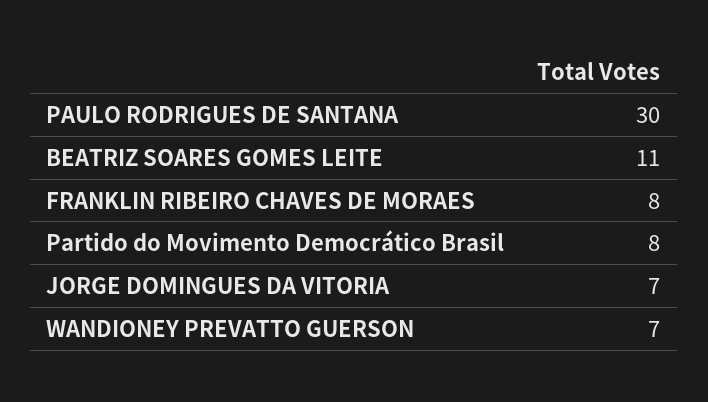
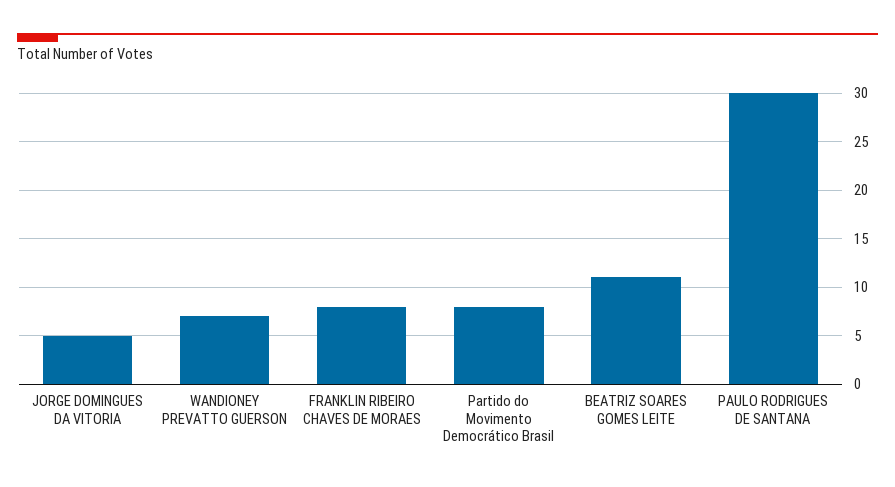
JORGE DOMINGUES DA VITORIA: 7 -> 5

